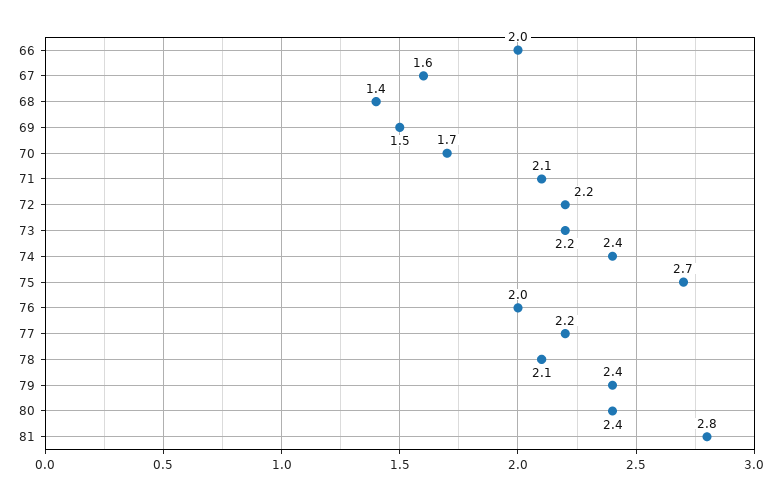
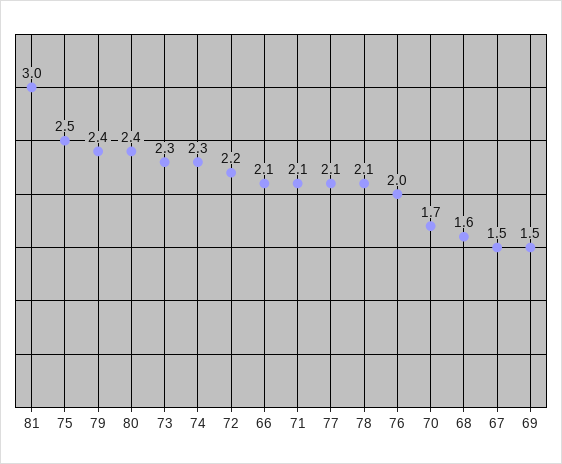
66: 2 -> 2.1
67: 1.6 -> 1.5
68: 1.4 -> 1.6
73: 2.2 -> 2.3
74: 2.4 -> 2.3
75: 2.7 -> 2.5
77: 2.2 -> 2.1
81: 2.8 -> 3

